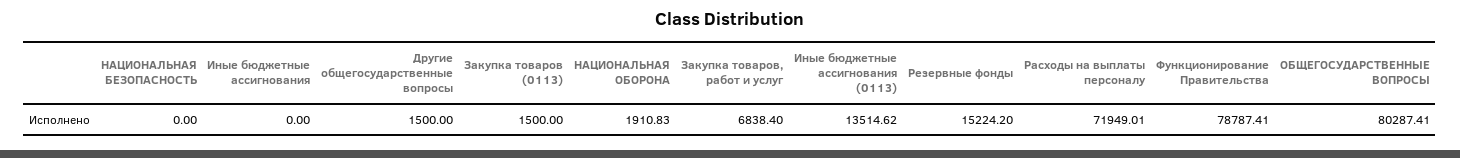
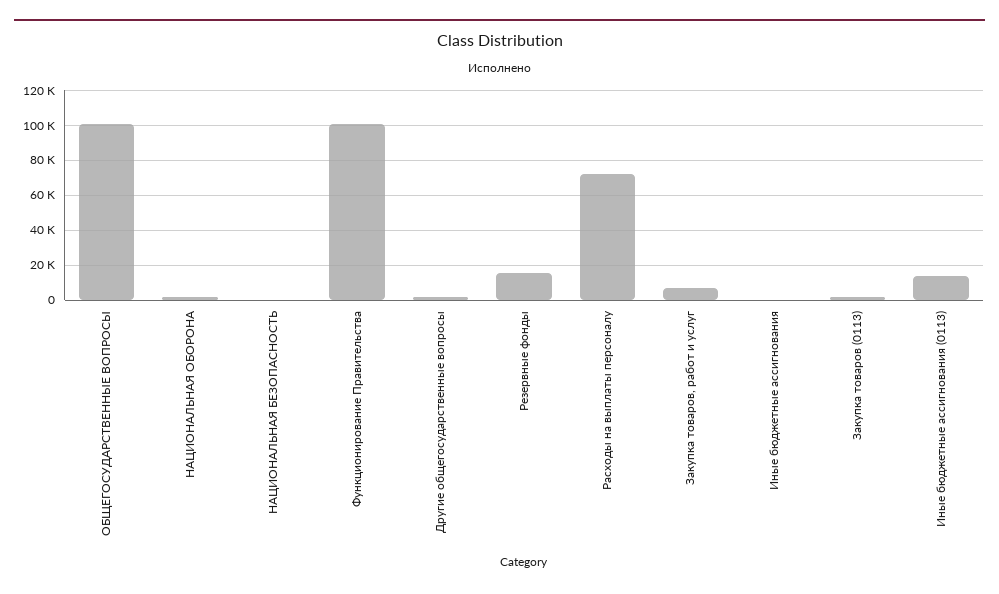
Функционирование Правительства: 78787.41 -> 100000
ОБЩЕГОСУДАРСТВЕННЫЕ ВОПРОСЫ: 80287.41 -> 100000

